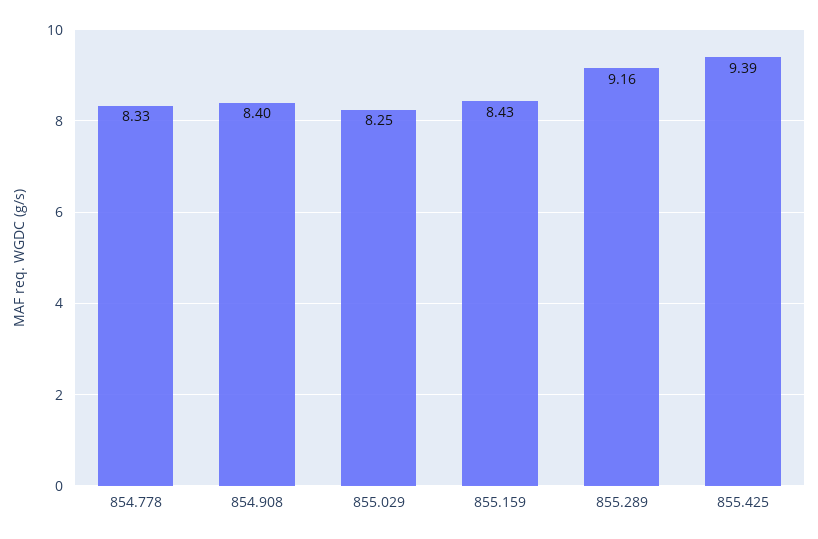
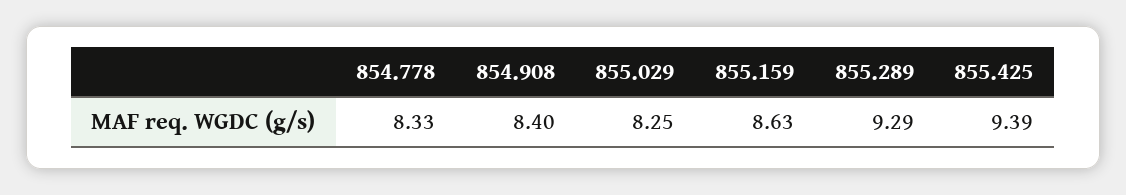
855.159: 8.43 -> 8.63
855.289: 9.16 -> 9.29

